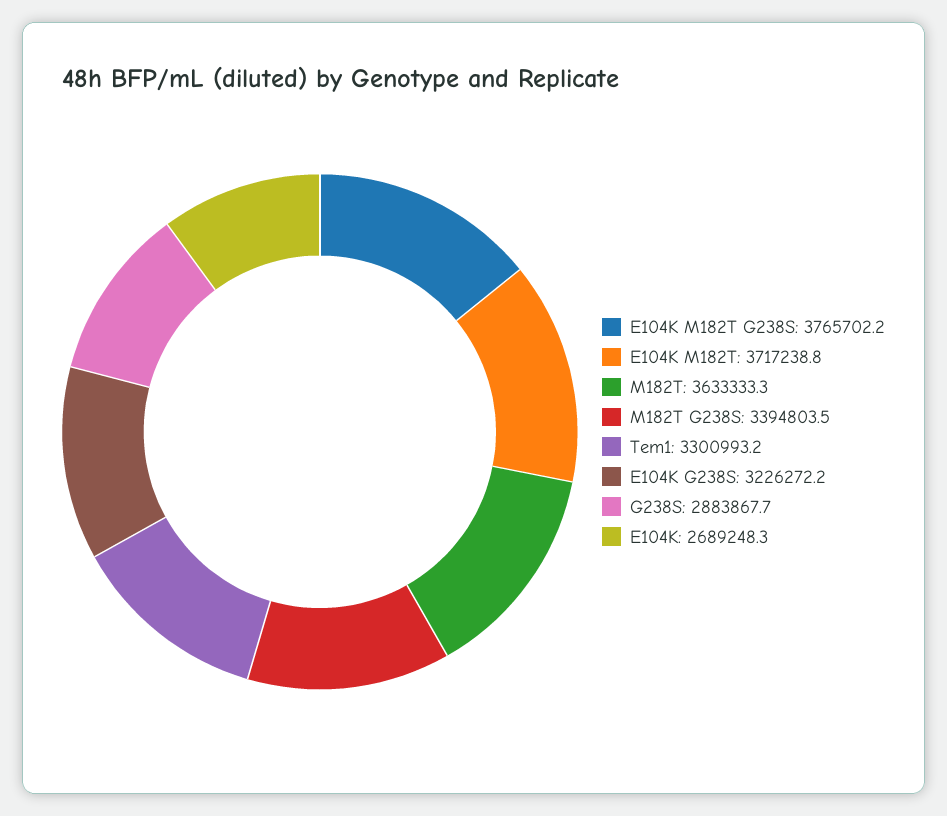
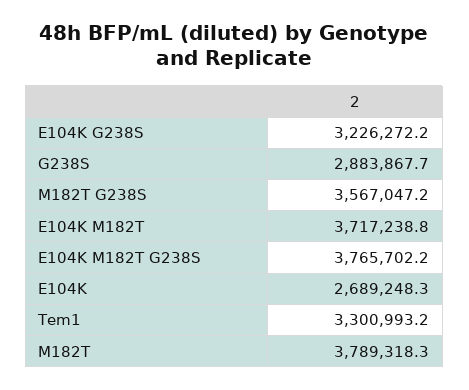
M182T: 3633333.3 -> 3789318.3
M182T G238S: 3394803.5 -> 3567047.2

